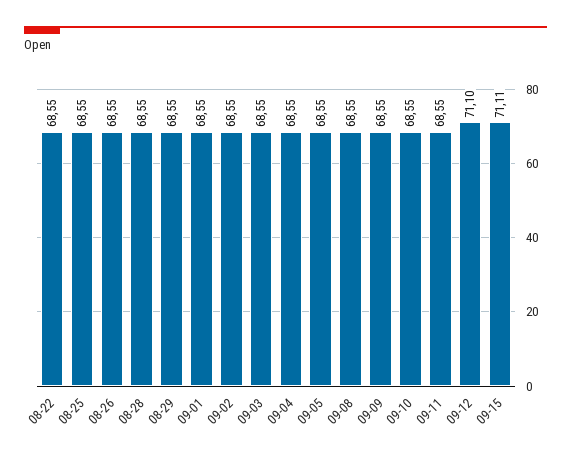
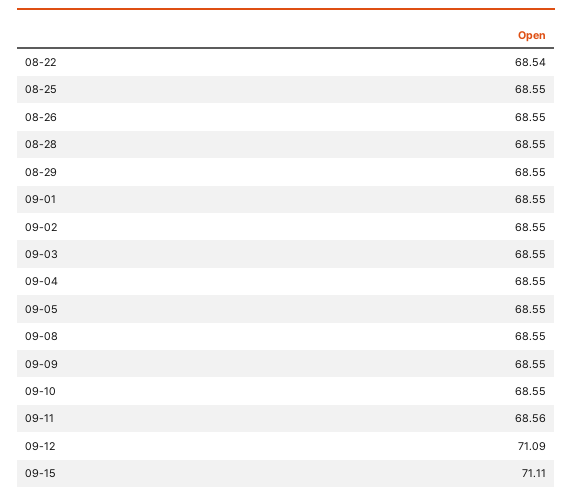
08-22: 68.55 -> 68.54
09-11: 68.55 -> 68.56
09-12: 71.1 -> 71.09

